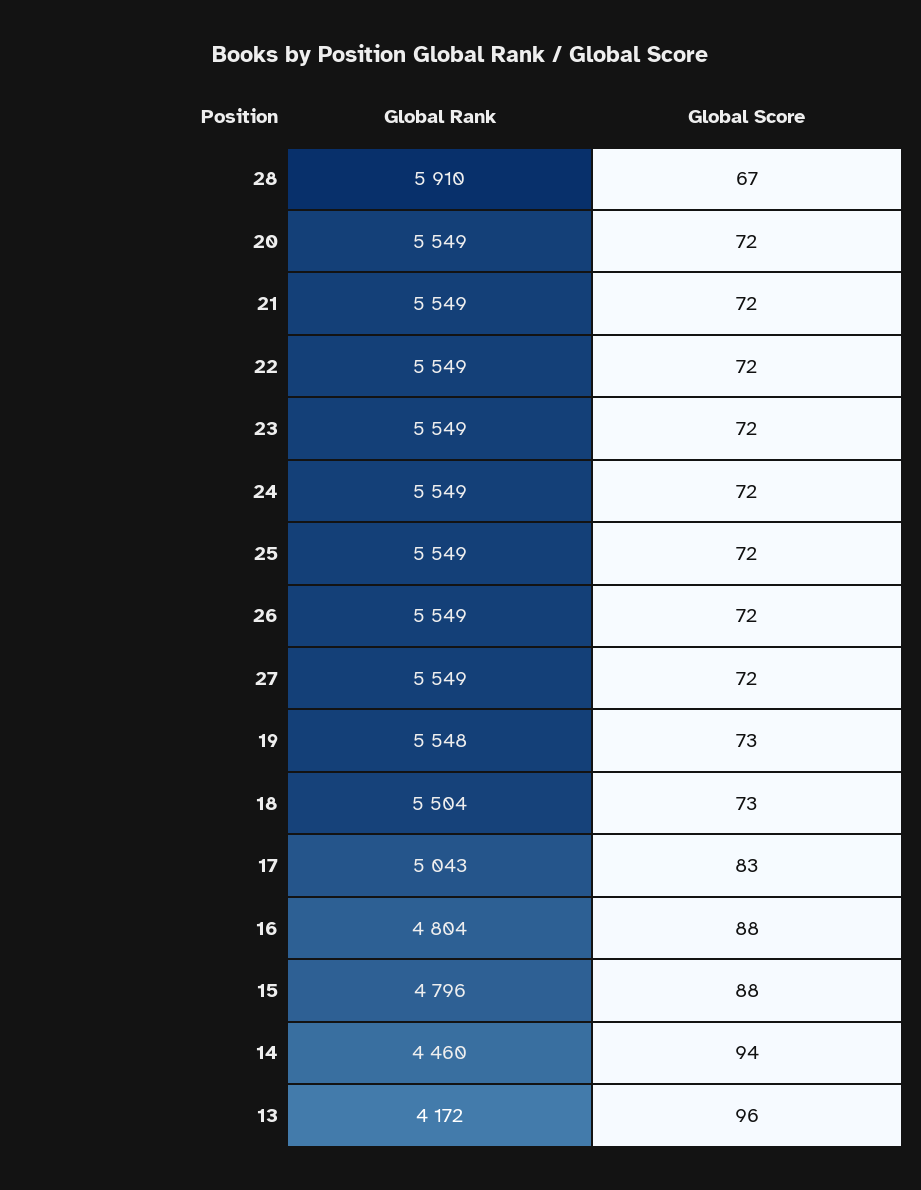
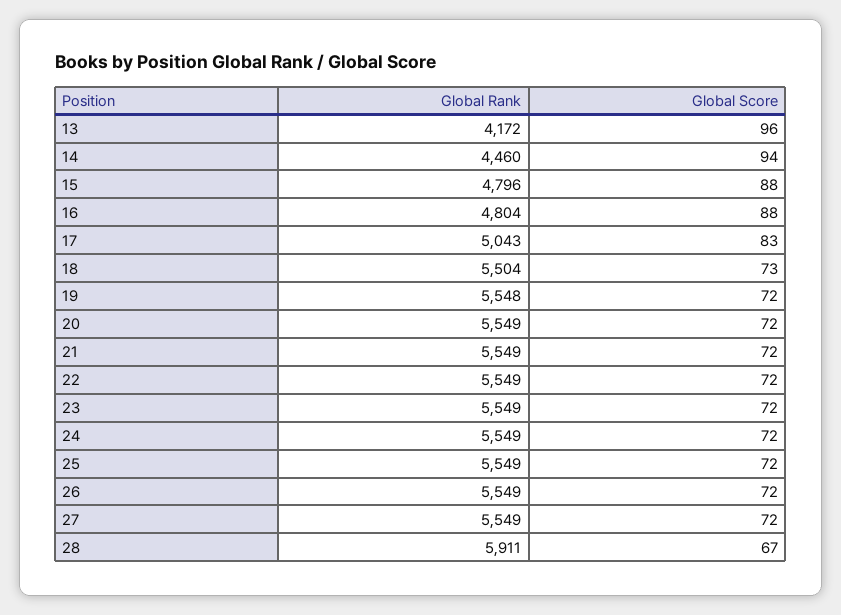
Global Rank, 28: 5910 -> 5911
Global Score, 19: 73 -> 72

